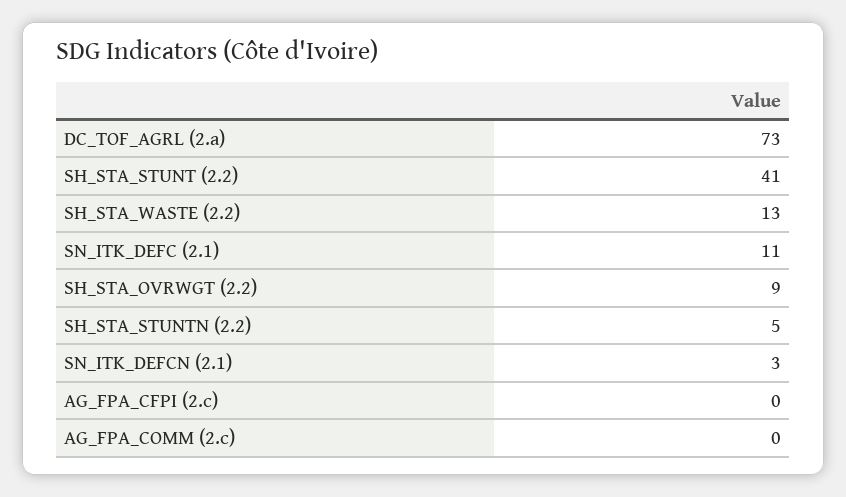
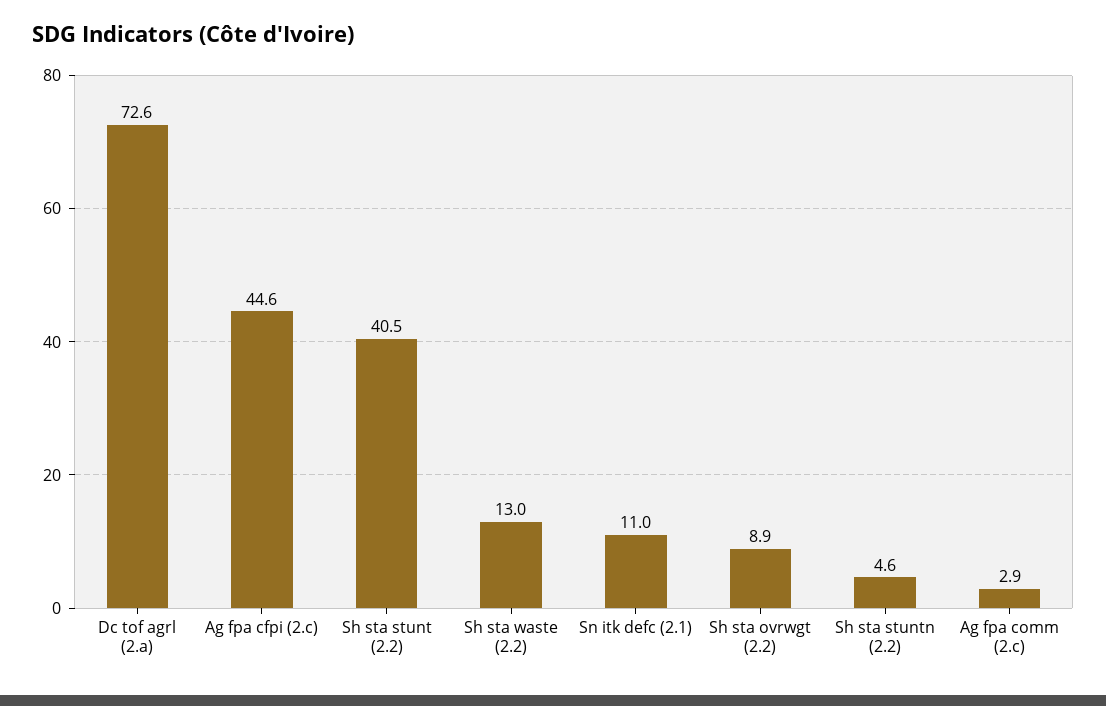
SN_ITK_DEFCN (2.1): 3 -> none
AG_FPA_CFPI (2.c): 0 -> 44.6
AG_FPA_COMM (2.c): 0 -> 2.9

